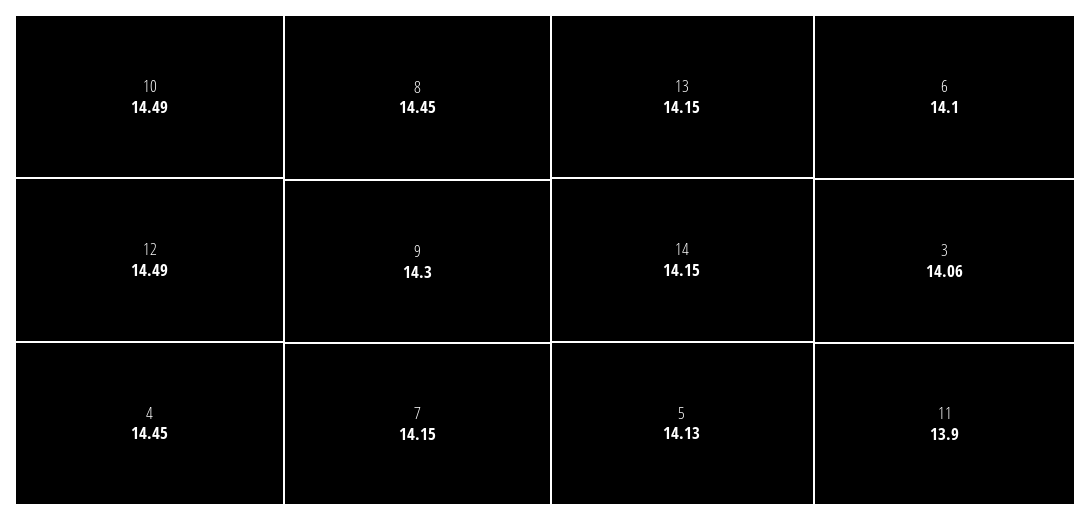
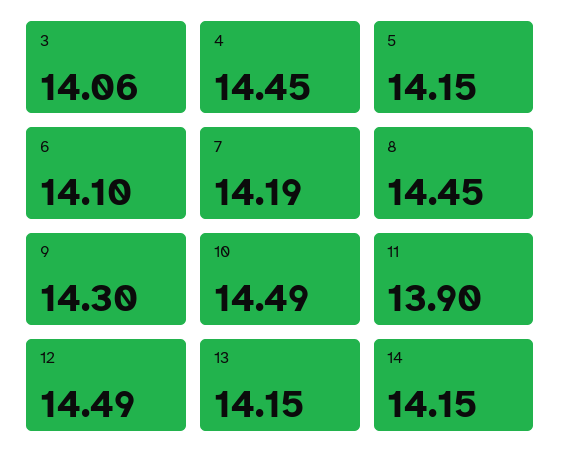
7: 14.15 -> 14.19
5: 14.13 -> 14.15

